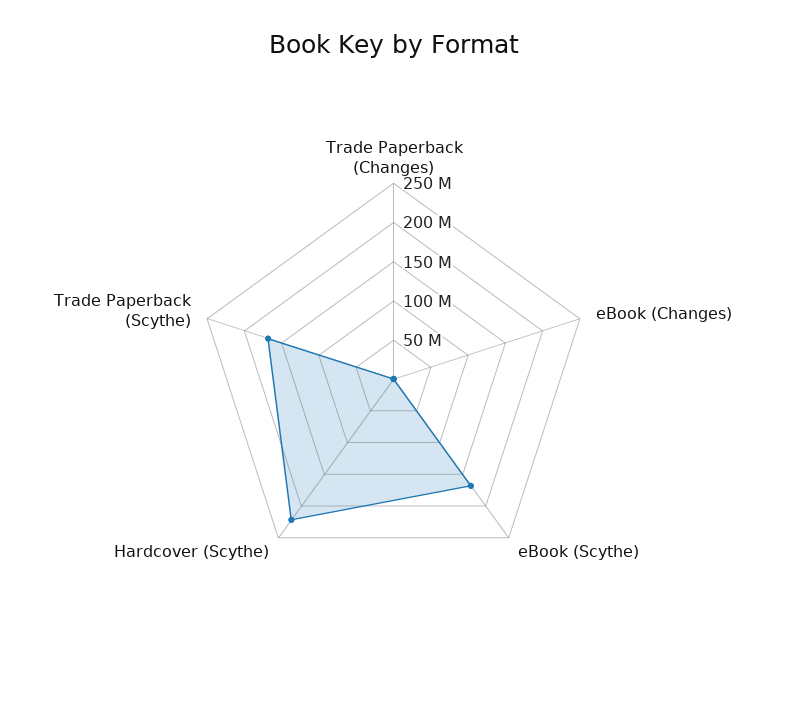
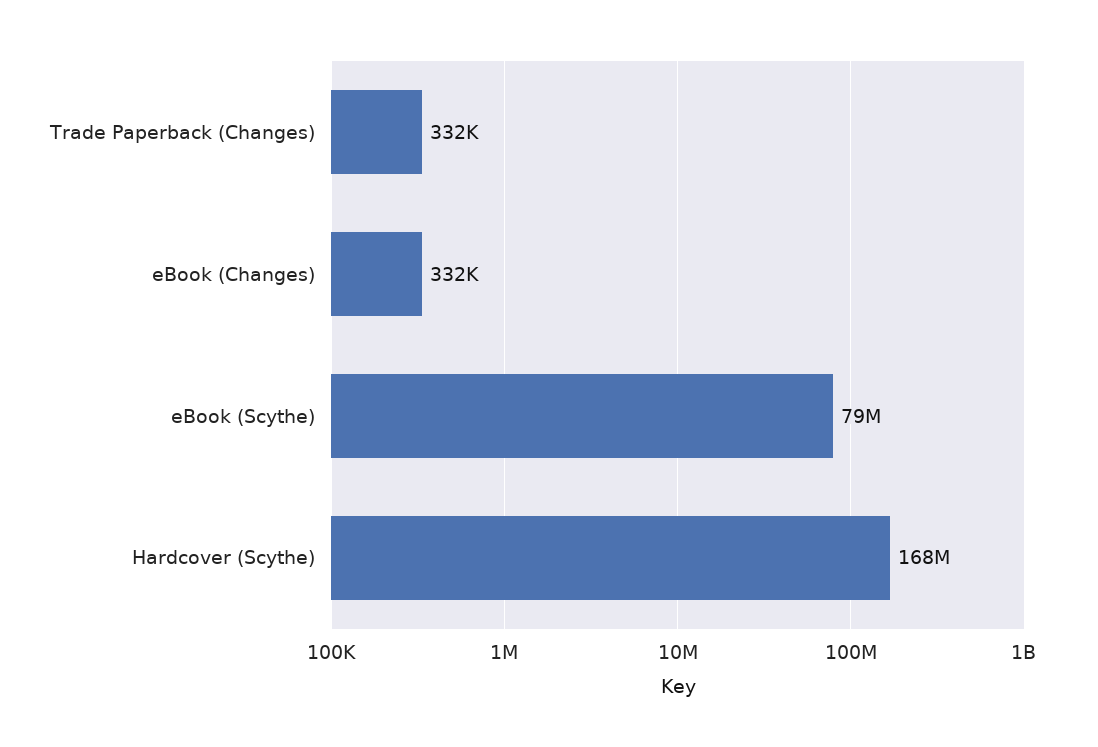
eBook (Scythe): 175000000 -> 79000000
Hardcover (Scythe): 225000000 -> 168000000
Trade Paperback (Scythe): 175000000 -> none

